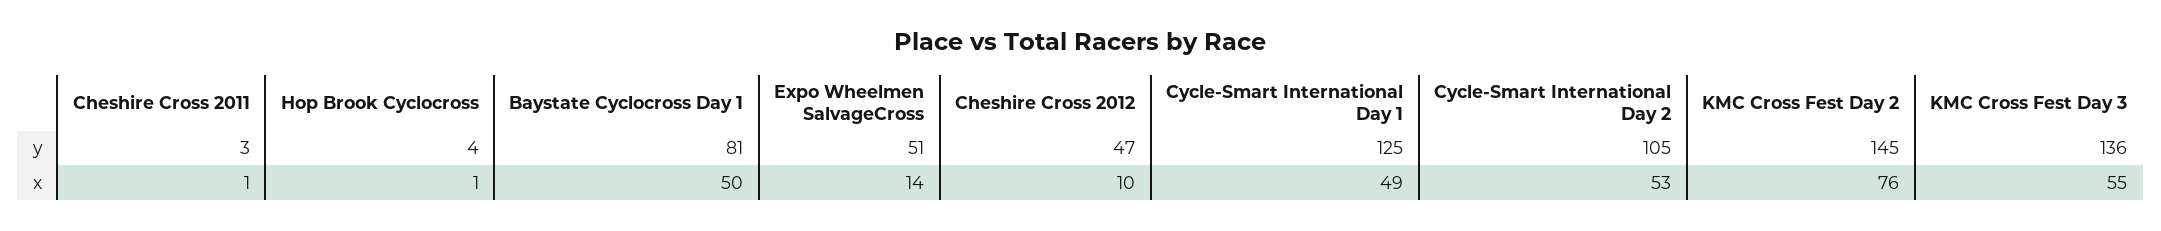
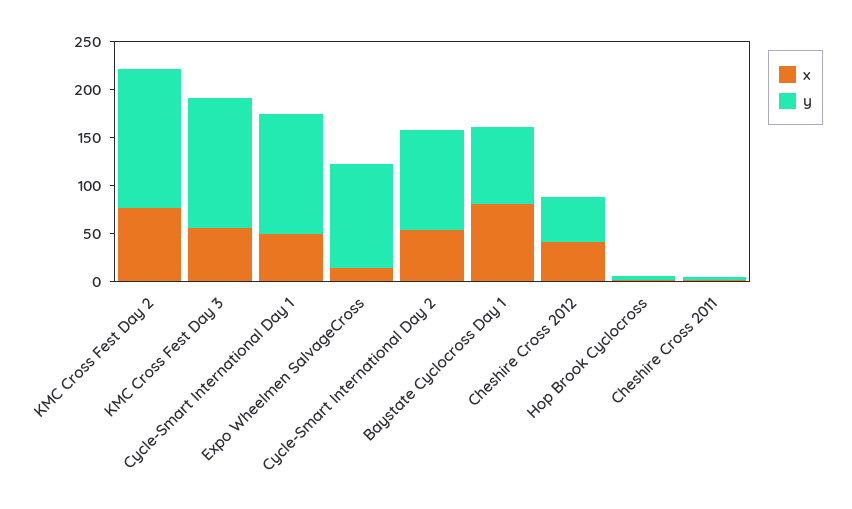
y, Expo Wheelmen SalvageCross: 51 -> 110
x, Baystate Cyclocross Day 1: 50 -> 80
x, Cheshire Cross 2012: 10 -> 40

